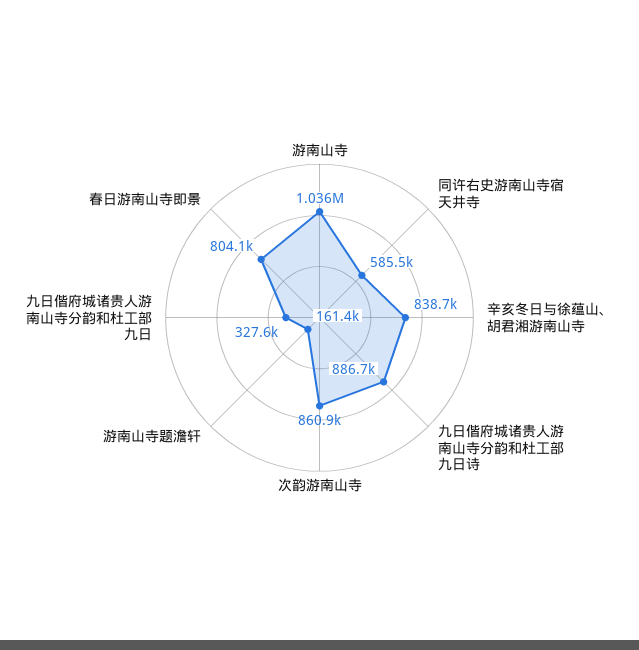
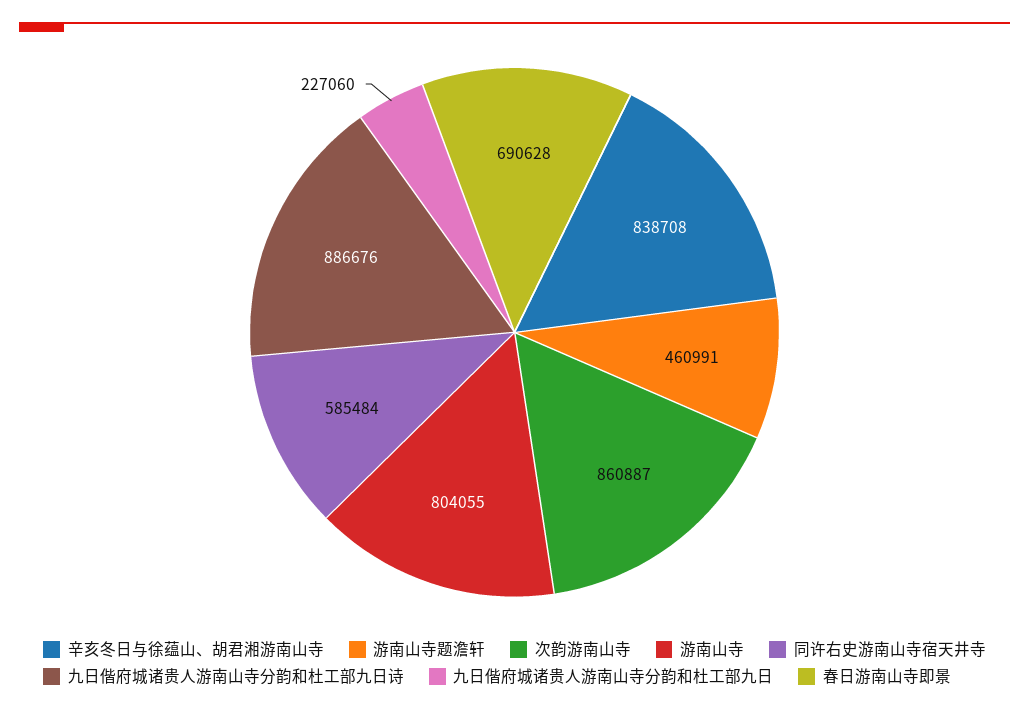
游南山寺: 1036000 -> 804055
游南山寺题澹轩: 161400 -> 460991
九日偕府城诸贵人游南山寺分韵和杜工部九日: 327600 -> 227060
春日游南山寺即景: 804100 -> 690628

